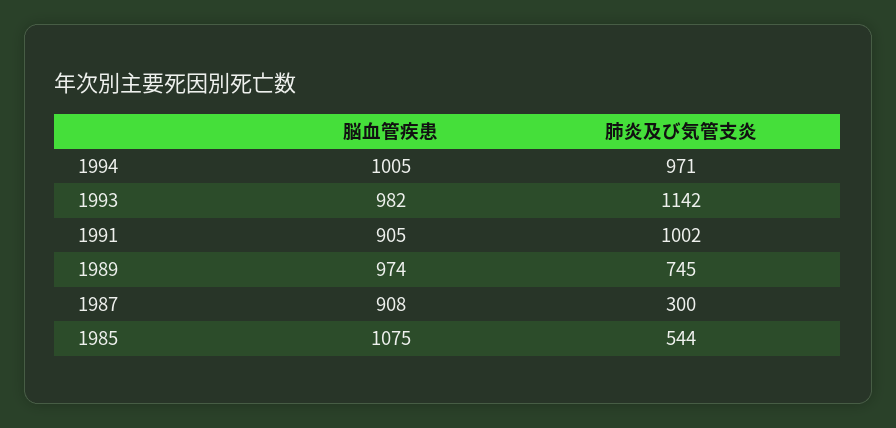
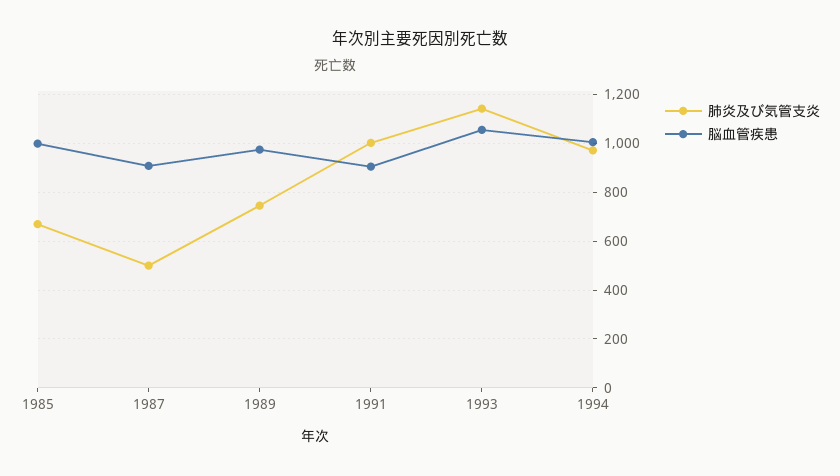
脳血管疾患, 1993: 982 -> 1050
肺炎及び気管支炎, 1987: 300 -> 500
脳血管疾患, 1985: 1075 -> 1000
肺炎及び気管支炎, 1985: 544 -> 675

